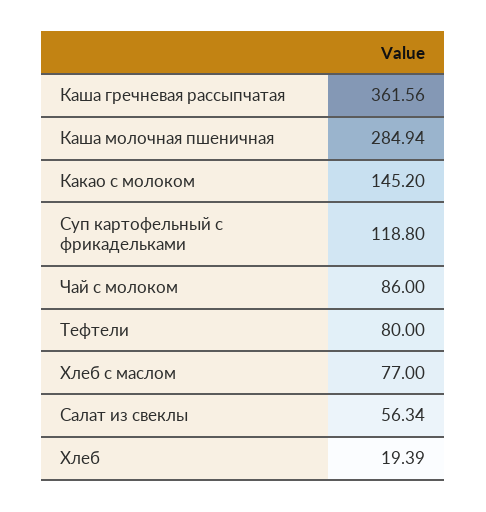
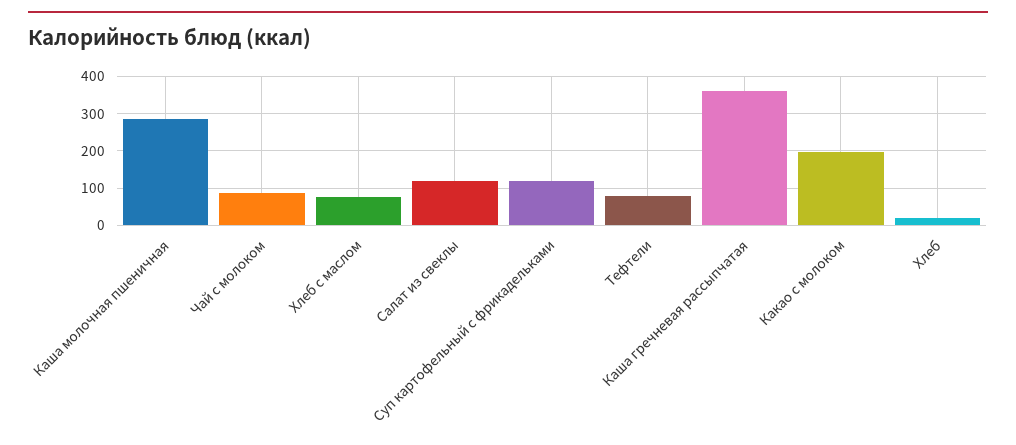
Какао с молоком: 145.2 -> 200
Салат из свеклы: 56.34 -> 120

